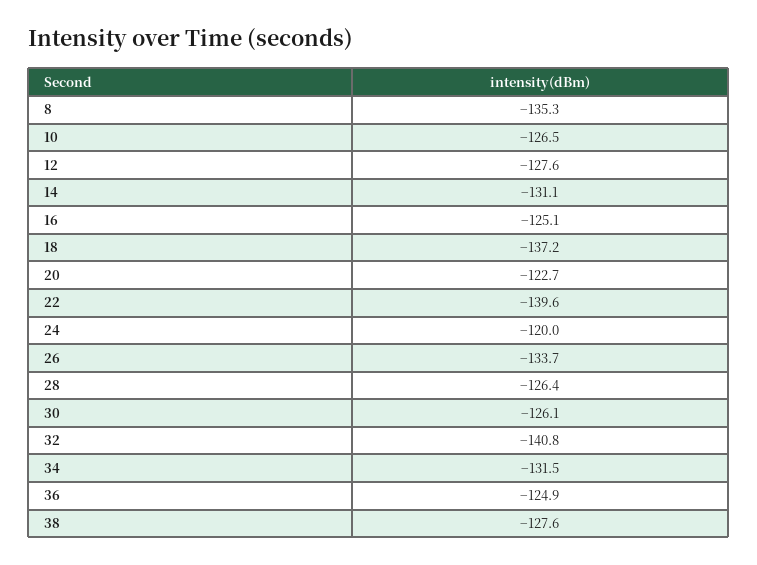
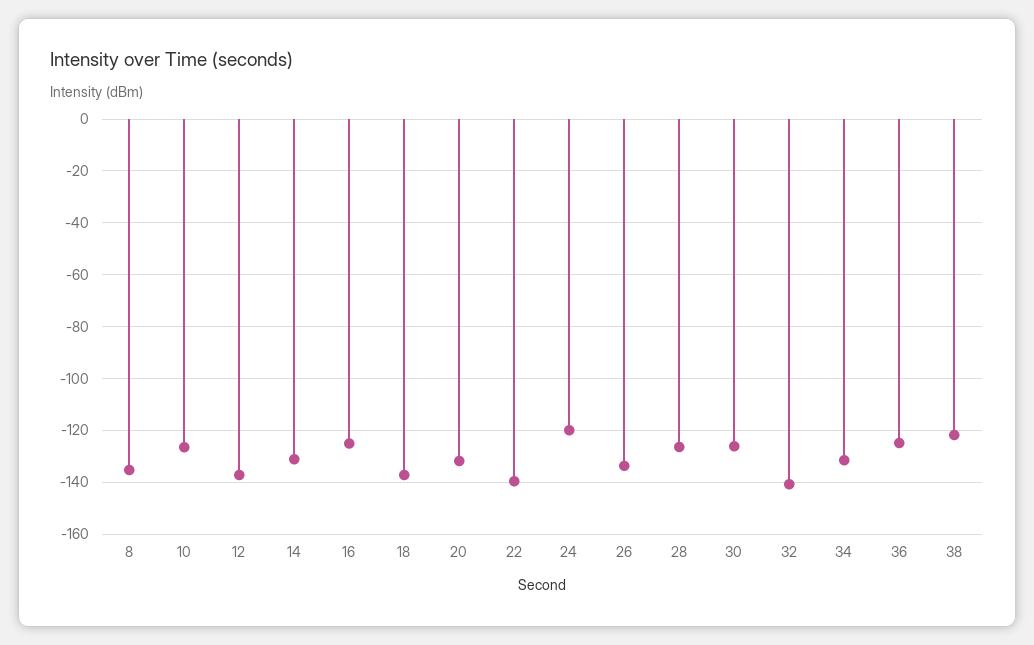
12: -127.6 -> -137.5
20: -122.7 -> -132.5
38: -127.6 -> -122.5

